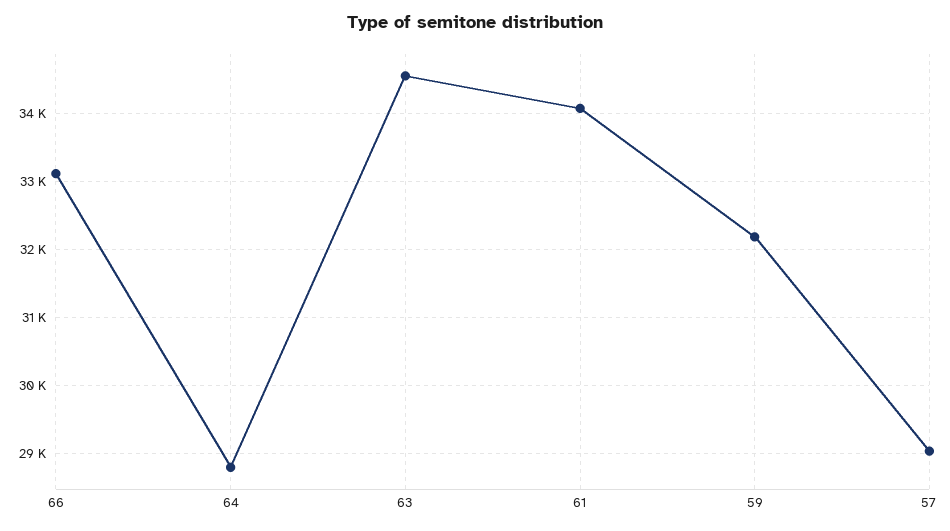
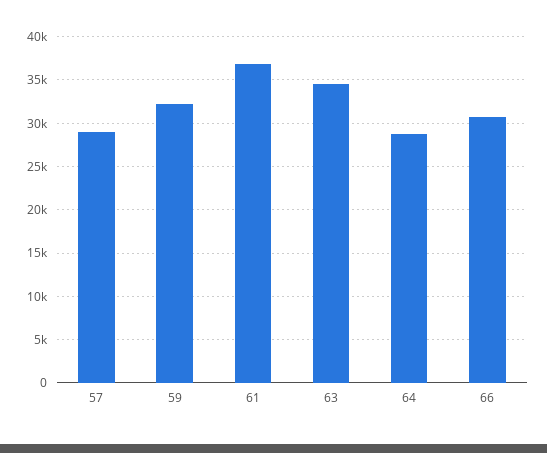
66: 33100 -> 31000
61: 34100 -> 37000

